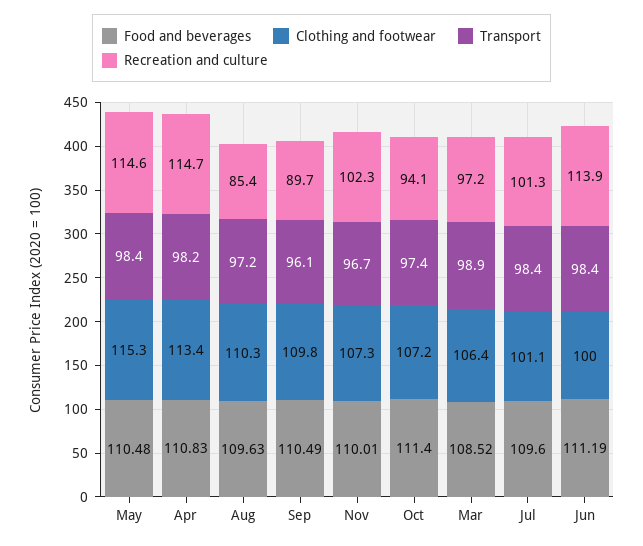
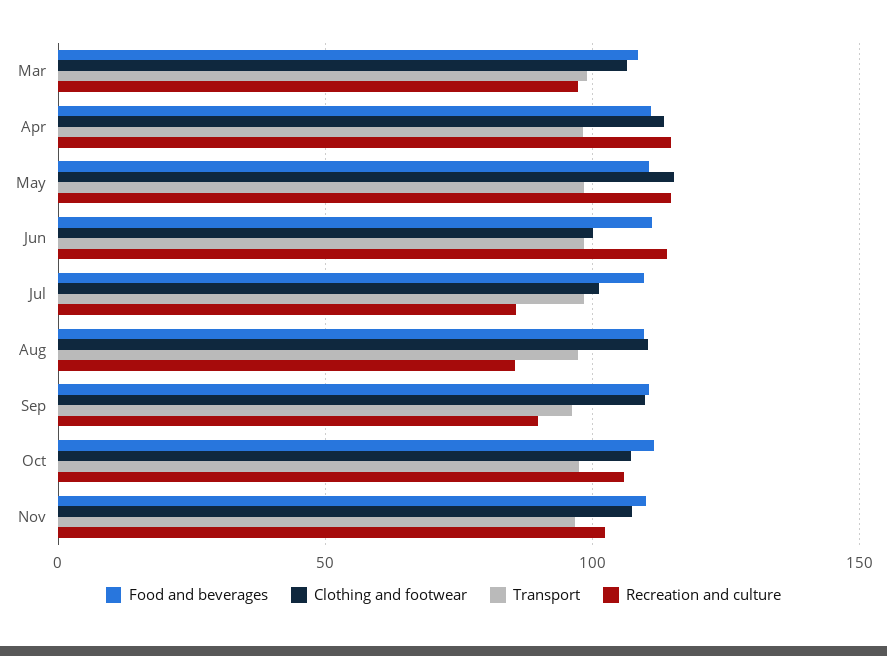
Recreation and culture, Oct: 94.1 -> 105
Recreation and culture, Jul: 101.3 -> 85

